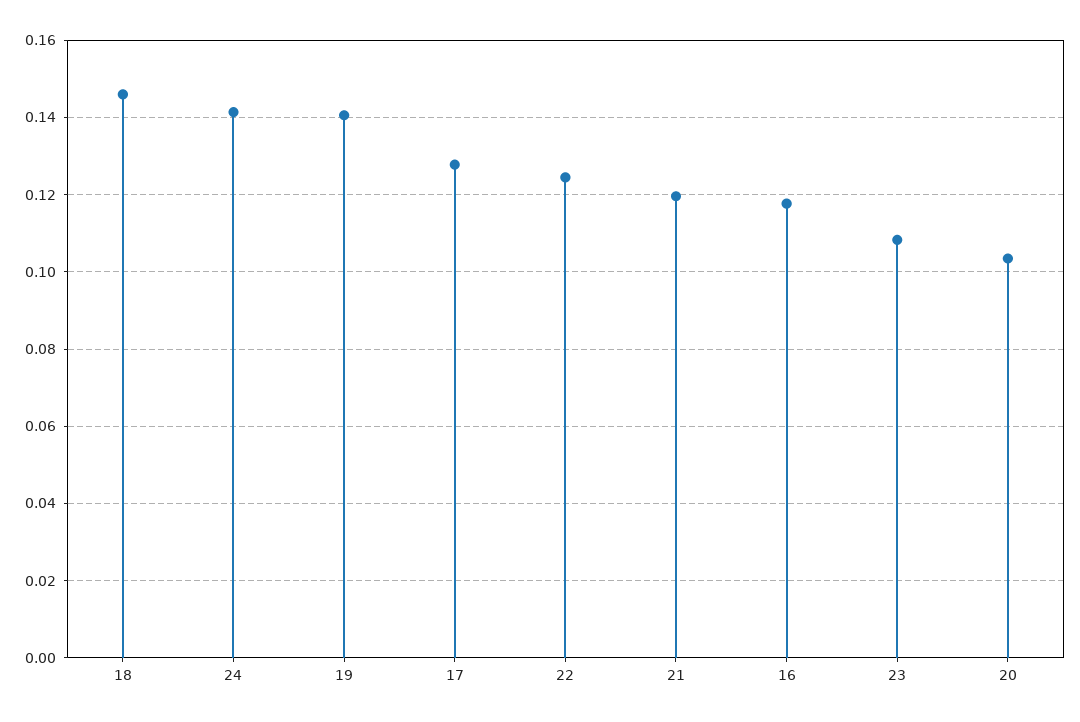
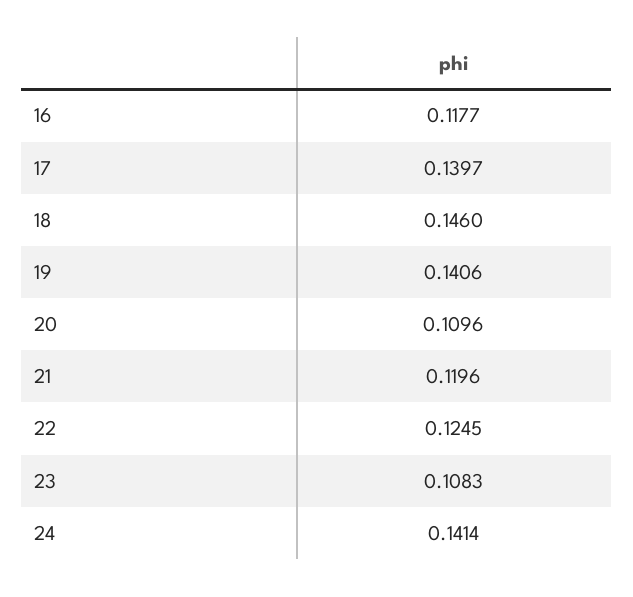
17: 0.128 -> 0.1397
20: 0.104 -> 0.1096

